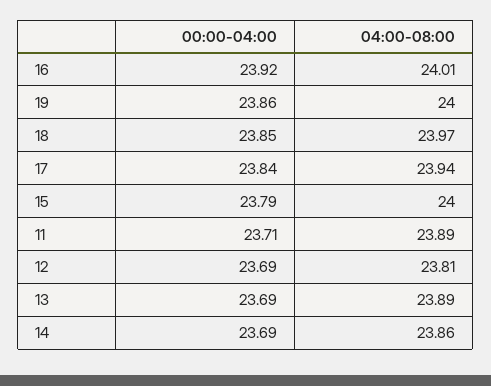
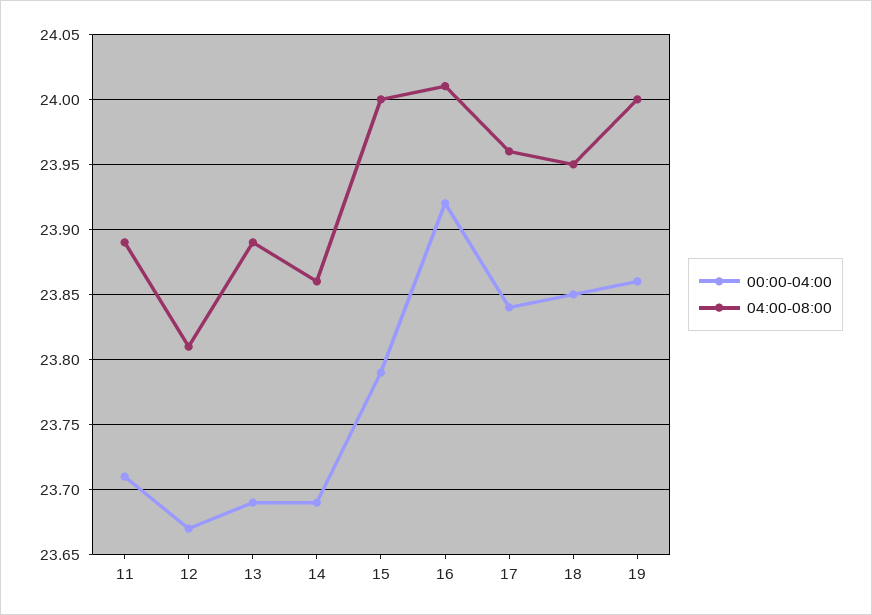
04:00-08:00, 18: 23.97 -> 23.95
04:00-08:00, 17: 23.94 -> 23.96
00:00-04:00, 12: 23.69 -> 23.67

